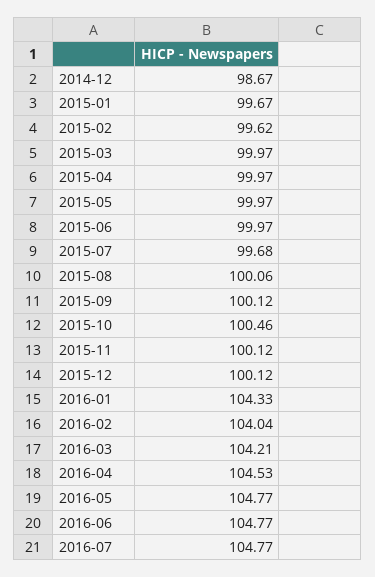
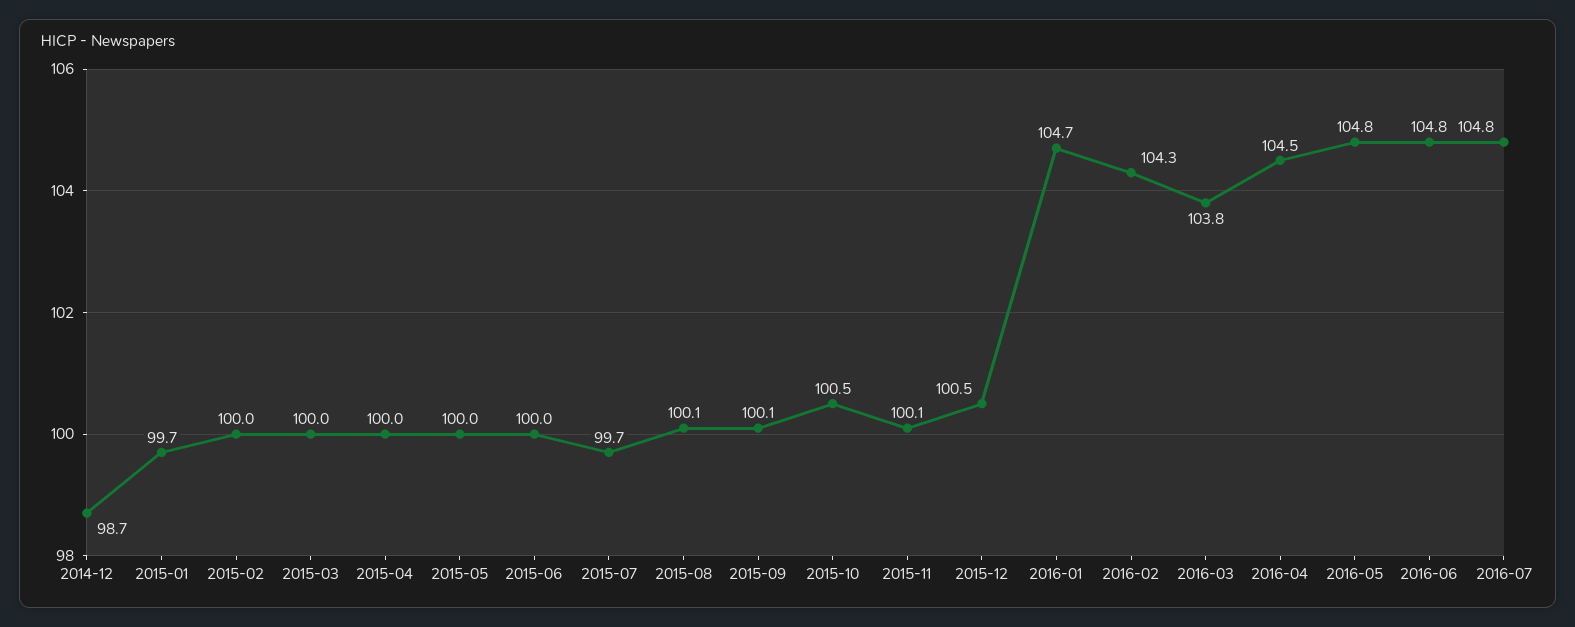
2015-02: 99.62 -> 100
2015-12: 100.12 -> 100.5
2016-01: 104.33 -> 104.7
2016-02: 104.04 -> 104.3
2016-03: 104.21 -> 103.8

